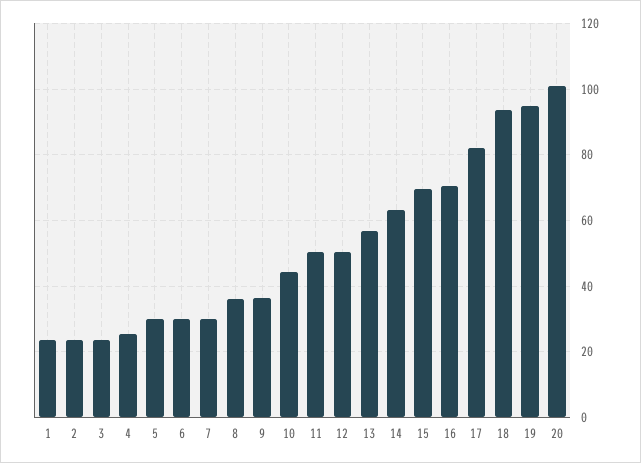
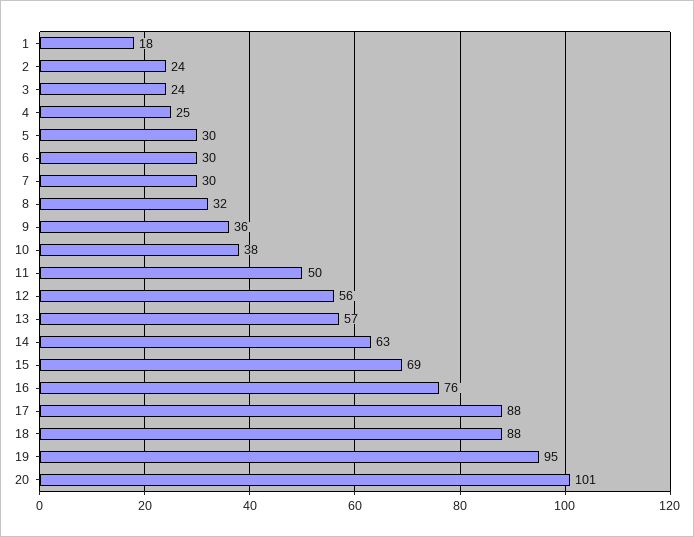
1: 24 -> 18
8: 36 -> 32
10: 44 -> 38
12: 50 -> 56
16: 70 -> 76
17: 82 -> 88
18: 94 -> 88

